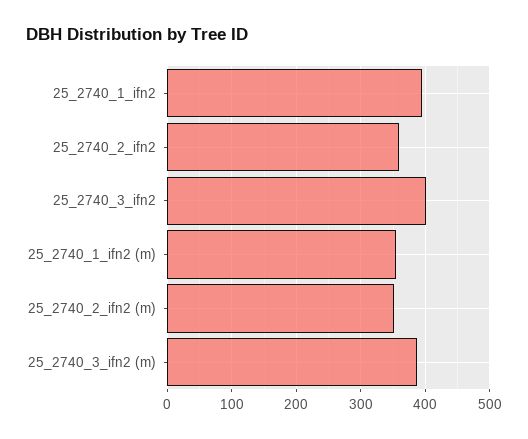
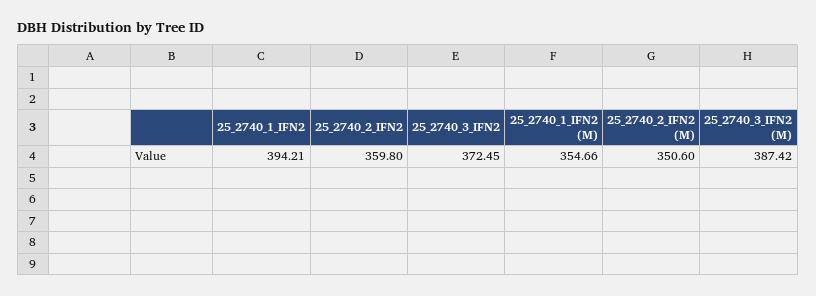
25_2740_3_ifn2: 400 -> 372.45

